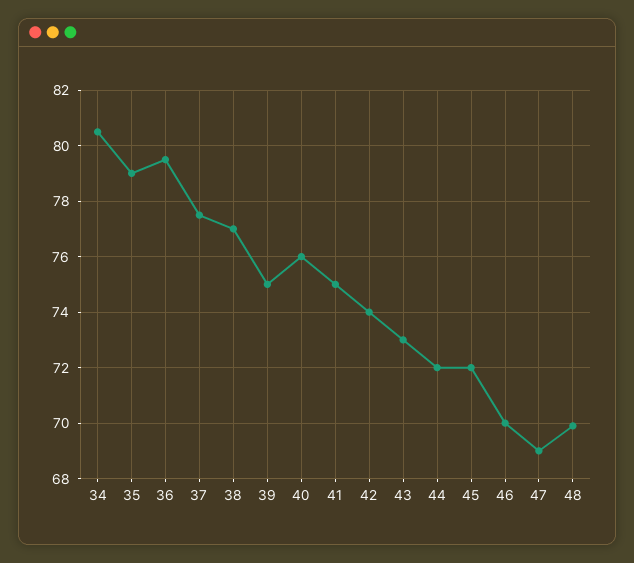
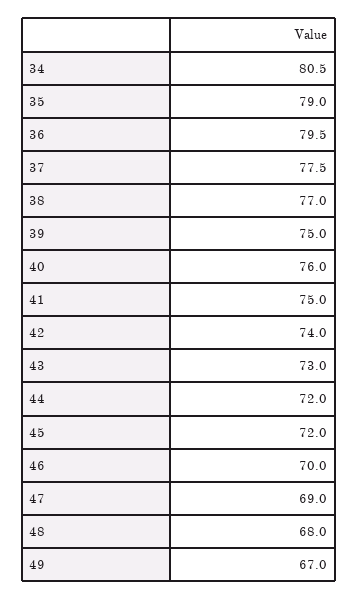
48: 70 -> 68
49: none -> 67

